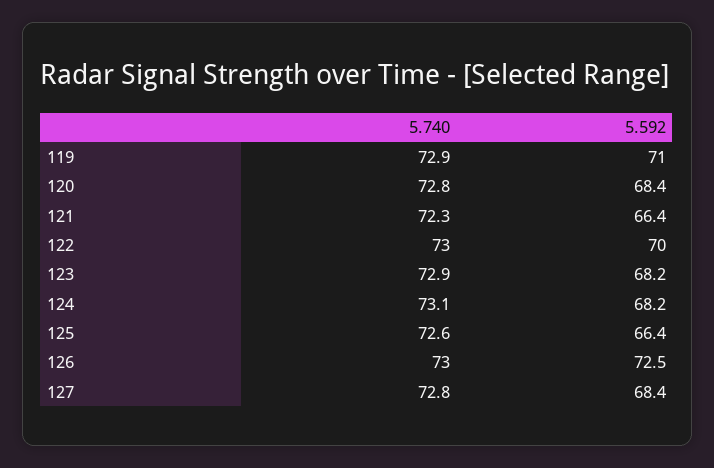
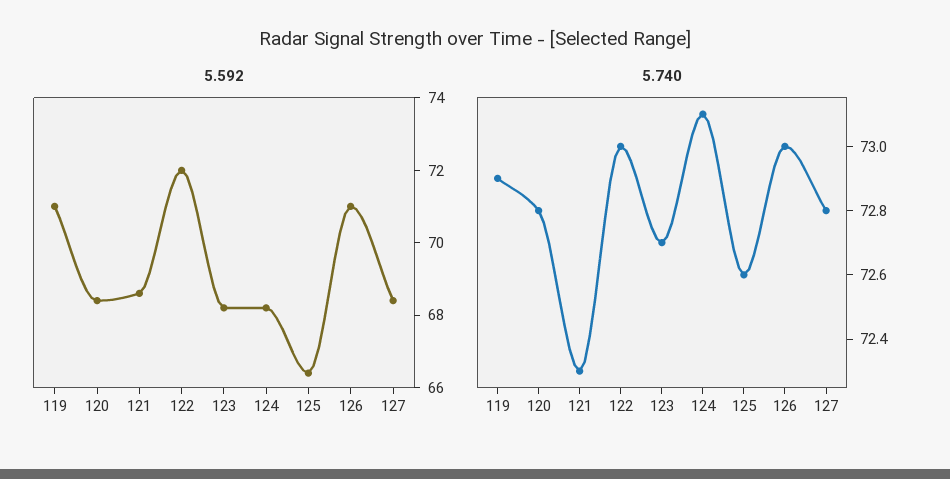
5.592, 121: 66.4 -> 68.5
5.592, 122: 70 -> 72
5.740, 123: 72.9 -> 72.7
5.592, 126: 72.5 -> 71

